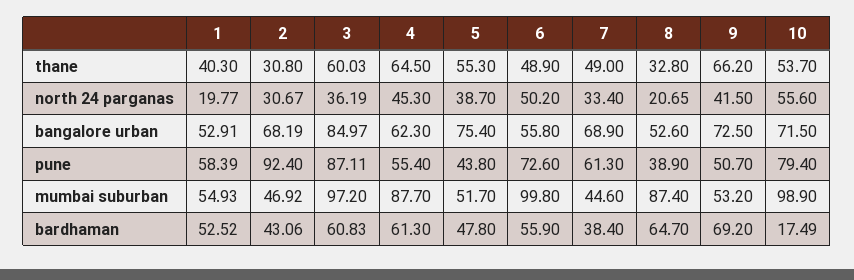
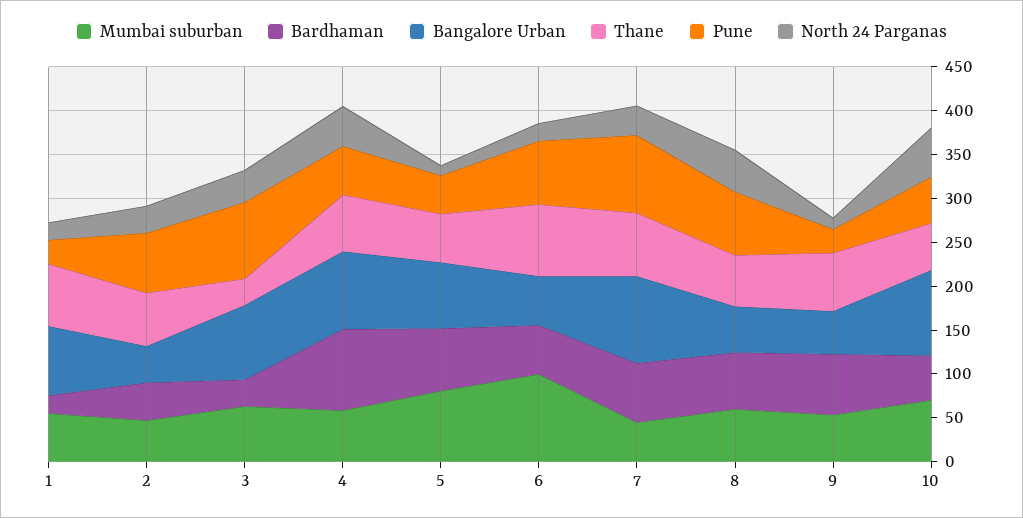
thane, 1: 40.3 -> 70
thane, 2: 30.8 -> 60
thane, 3: 60.03 -> 30
thane, 6: 48.9 -> 80
thane, 7: 49 -> 70
thane, 8: 32.8 -> 60
north 24 parganas, 5: 38.7 -> 10
north 24 parganas, 6: 50.2 -> 20
north 24 parganas, 8: 20.65 -> 50
north 24 parganas, 9: 41.5 -> 10
bangalore urban, 1: 52.91 -> 80
bangalore urban, 2: 68.19 -> 40
bangalore urban, 4: 62.3 -> 90
bangalore urban, 7: 68.9 -> 100
bangalore urban, 9: 72.5 -> 50
bangalore urban, 10: 71.5 -> 100
pune, 1: 58.39 -> 30
pune, 2: 92.4 -> 70
pune, 7: 61.3 -> 90
pune, 8: 38.9 -> 70
pune, 9: 50.7 -> 30
pune, 10: 79.4 -> 50
mumbai suburban, 3: 97.2 -> 60
mumbai suburban, 4: 87.7 -> 60
mumbai suburban, 5: 51.7 -> 80
mumbai suburban, 8: 87.4 -> 60
mumbai suburban, 10: 98.9 -> 70
bardhaman, 1: 52.52 -> 20
bardhaman, 3: 60.83 -> 30
bardhaman, 4: 61.3 -> 90
bardhaman, 5: 47.8 -> 70
bardhaman, 7: 38.4 -> 70
bardhaman, 10: 17.49 -> 50

